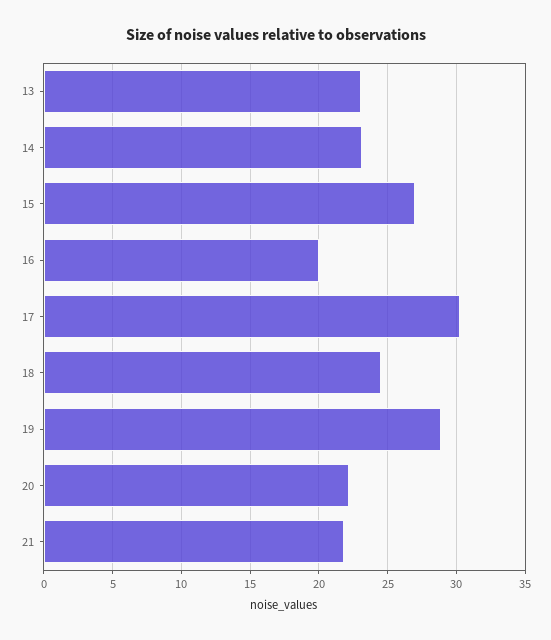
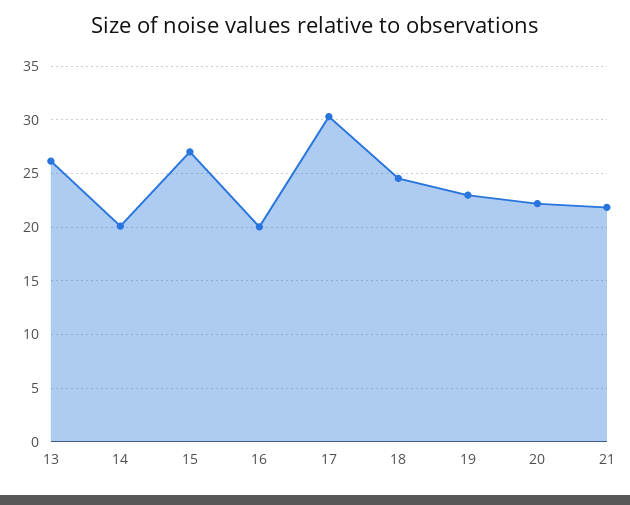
13: 23 -> 26
14: 23 -> 20
19: 29 -> 23

